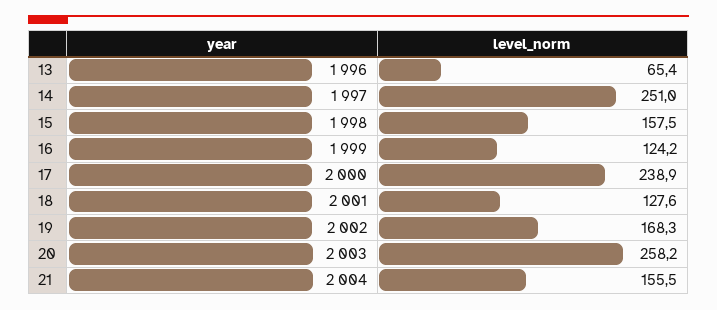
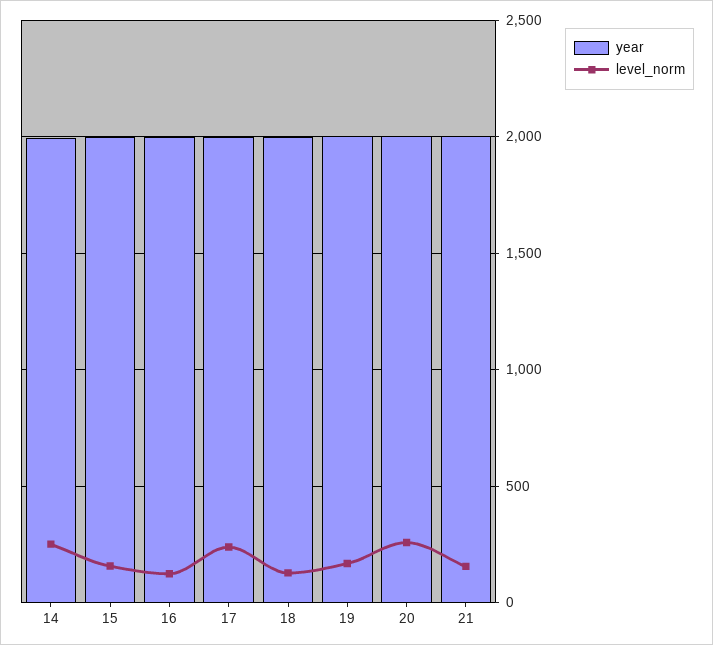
year, 13: 1996 -> none
level_norm, 13: 65.4 -> none

